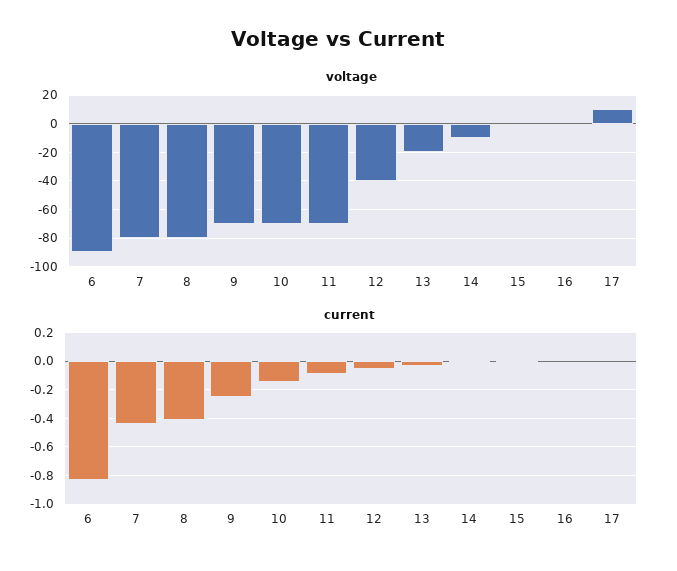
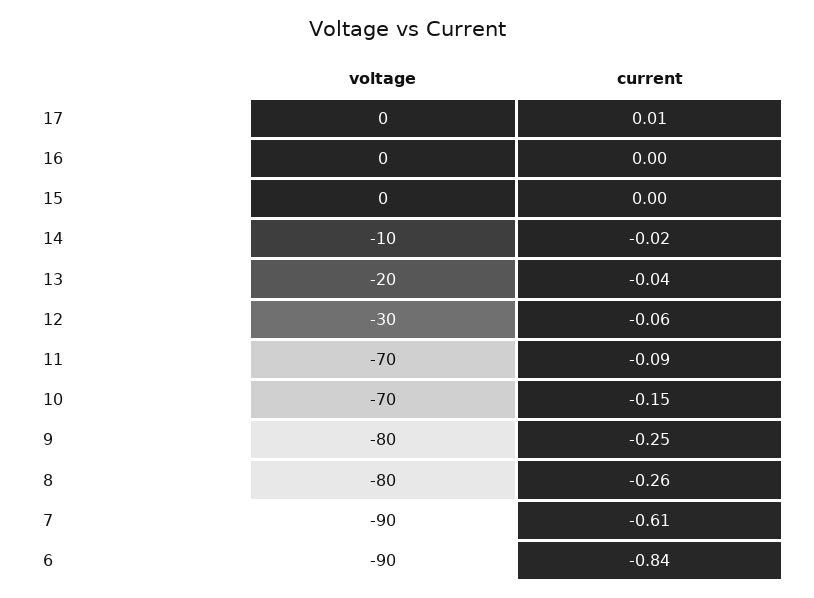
voltage, 7: -80 -> -90
voltage, 9: -70 -> -80
voltage, 12: -40 -> -30
voltage, 17: 10 -> 0
current, 7: -0.45 -> -0.61
current, 8: -0.4 -> -0.26

